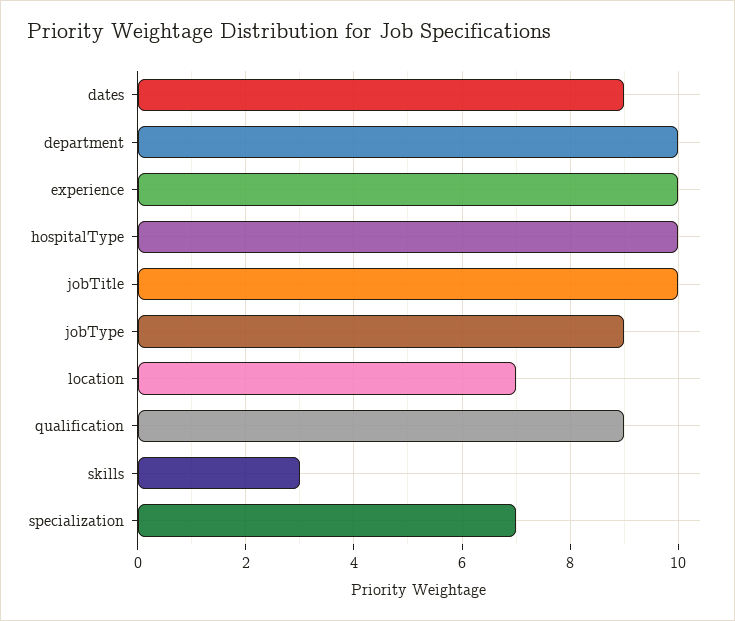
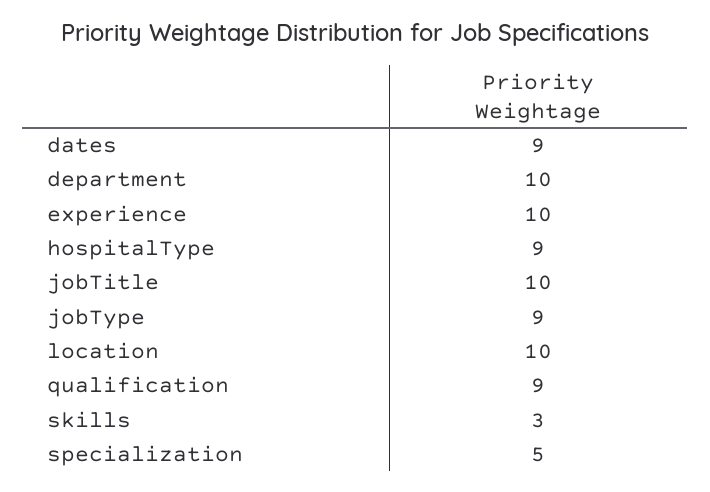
hospitalType: 10 -> 9
location: 7 -> 10
specialization: 7 -> 5

